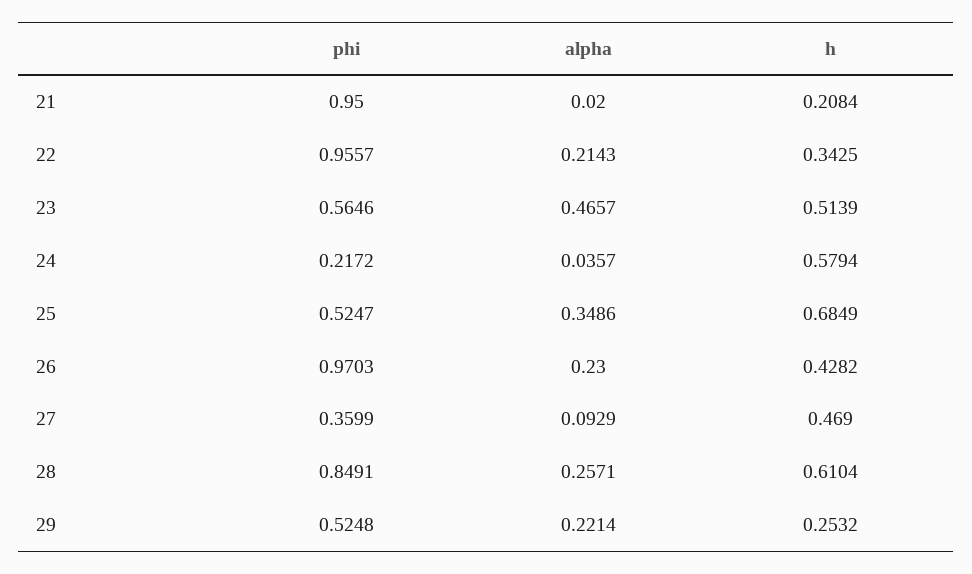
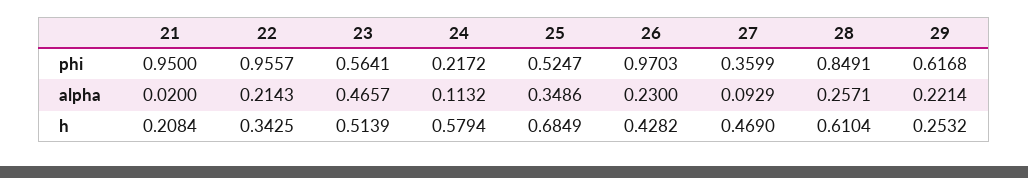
phi, 23: 0.5646 -> 0.5641
alpha, 24: 0.0357 -> 0.1132
phi, 29: 0.5248 -> 0.6168

